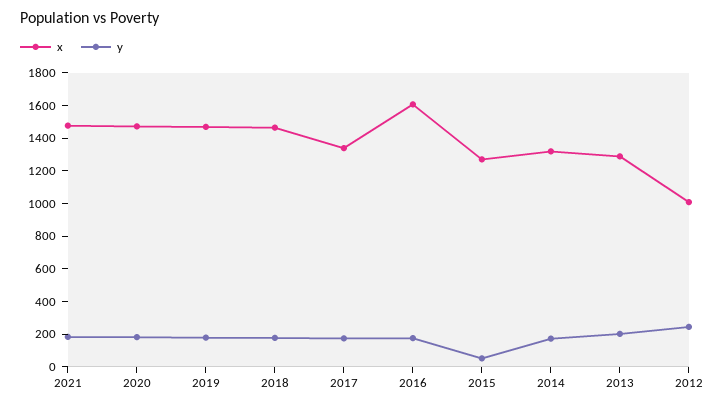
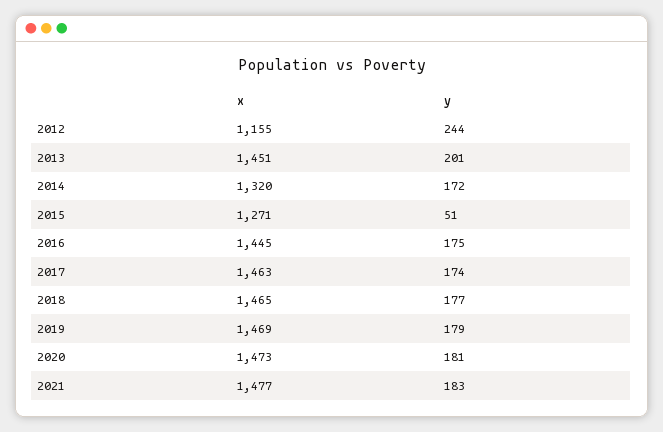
x, 2017: 1350 -> 1463
x, 2016: 1600 -> 1445
x, 2013: 1300 -> 1451
x, 2012: 1000 -> 1155

